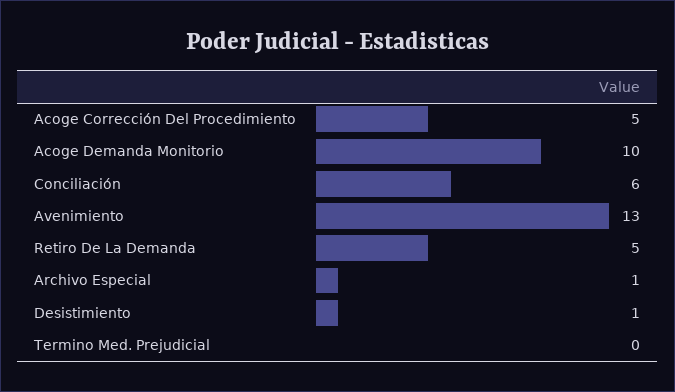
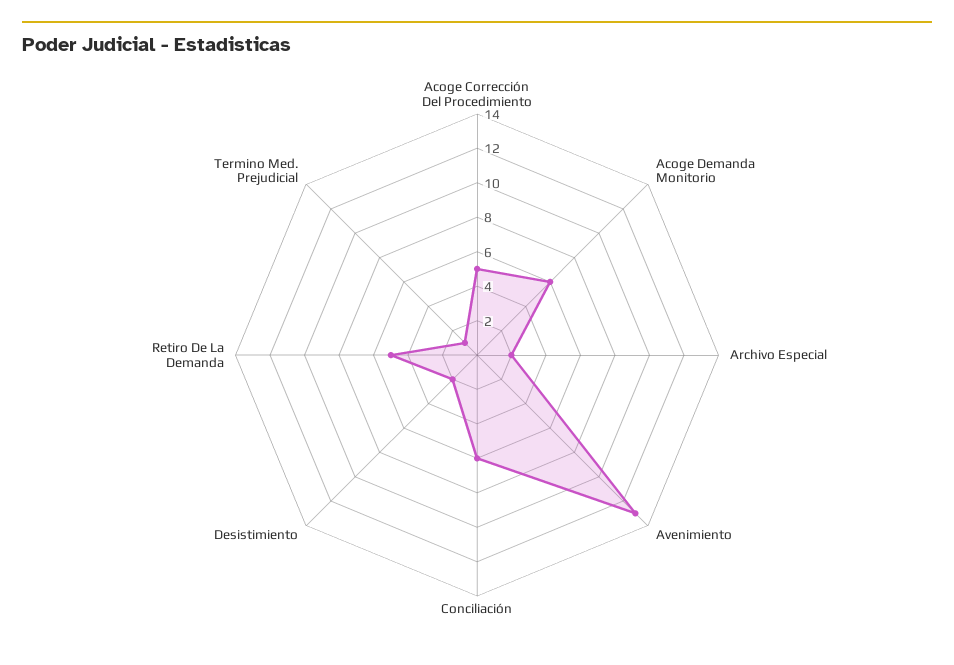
Acoge Demanda Monitorio: 10 -> 6
Archivo Especial: 1 -> 2
Desistimiento: 1 -> 2
Termino Med. Prejudicial: 0 -> 1

